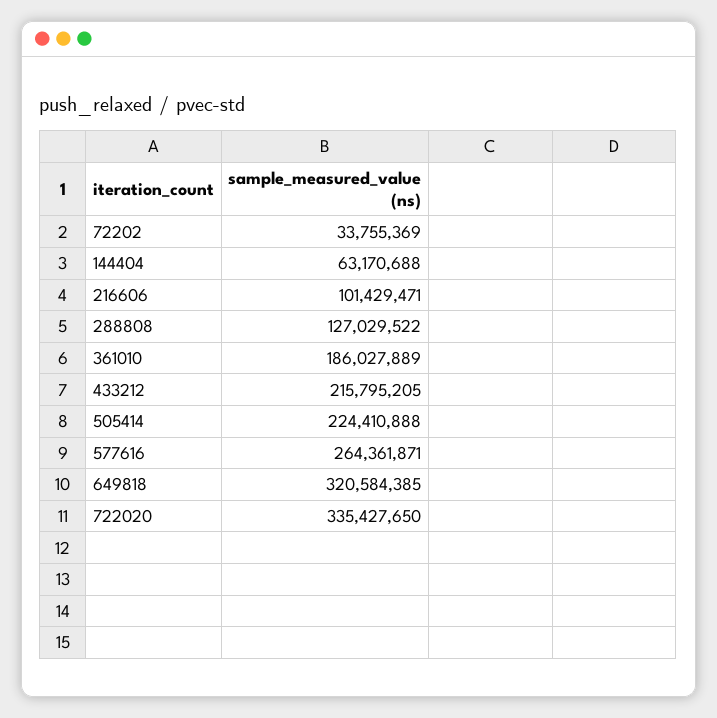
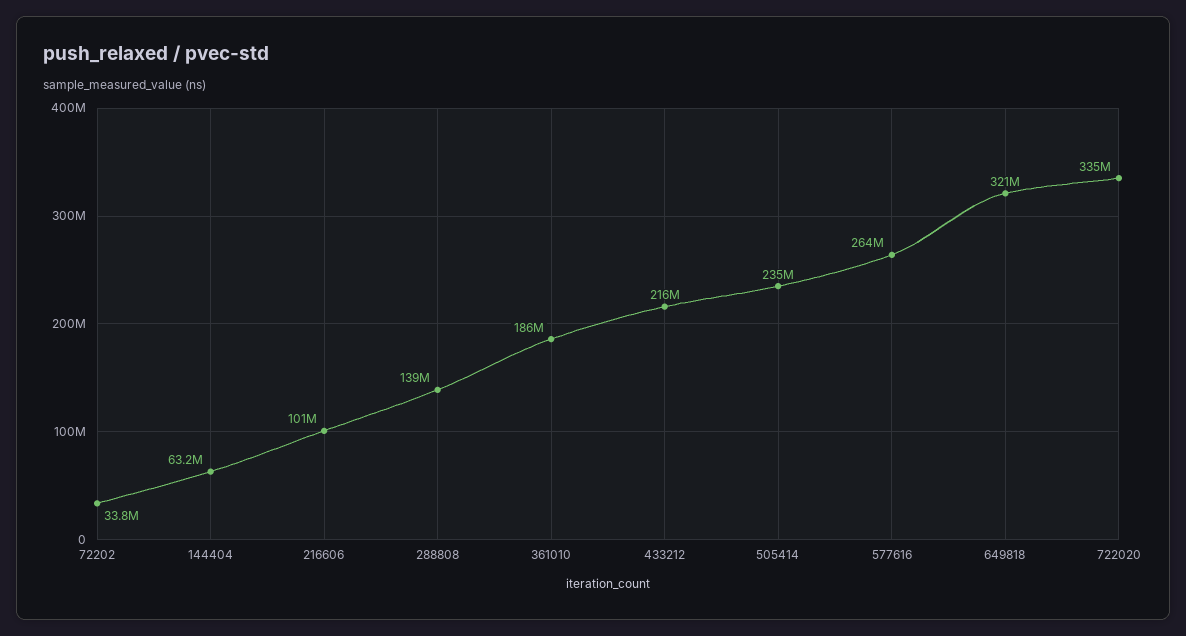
288808: 127029522 -> 139000000
505414: 224410888 -> 235000000

